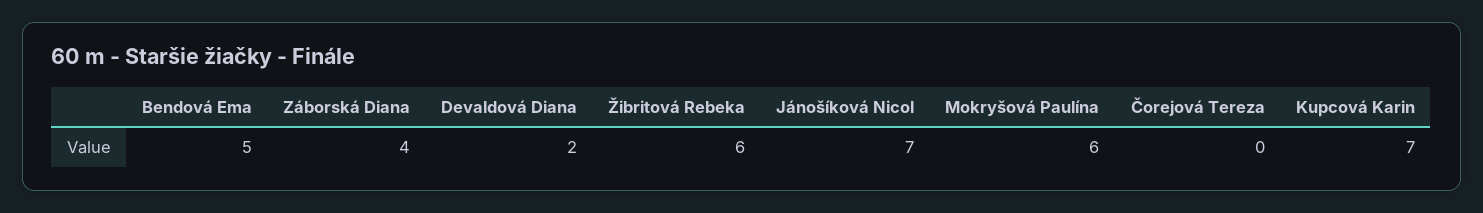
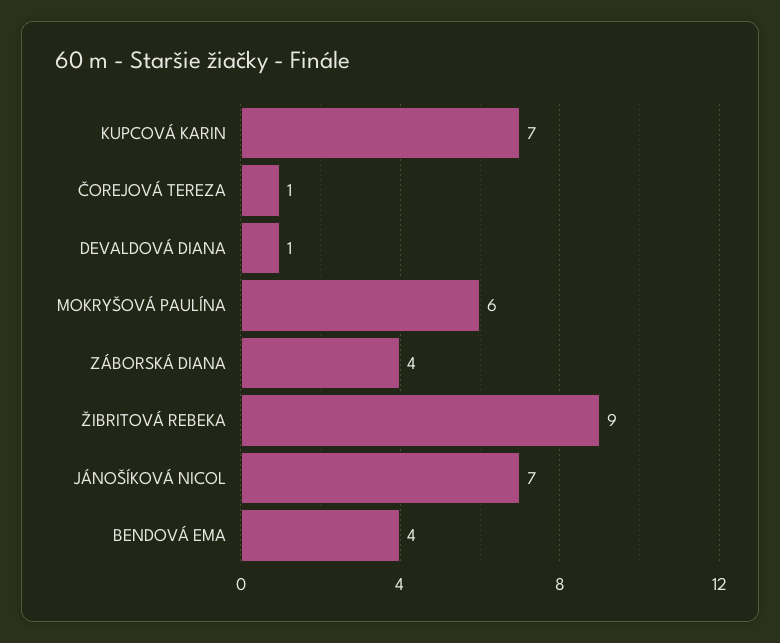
Bendová Ema: 5 -> 4
Devaldová Diana: 2 -> 1
Žibritová Rebeka: 6 -> 9
Čorejová Tereza: 0 -> 1

